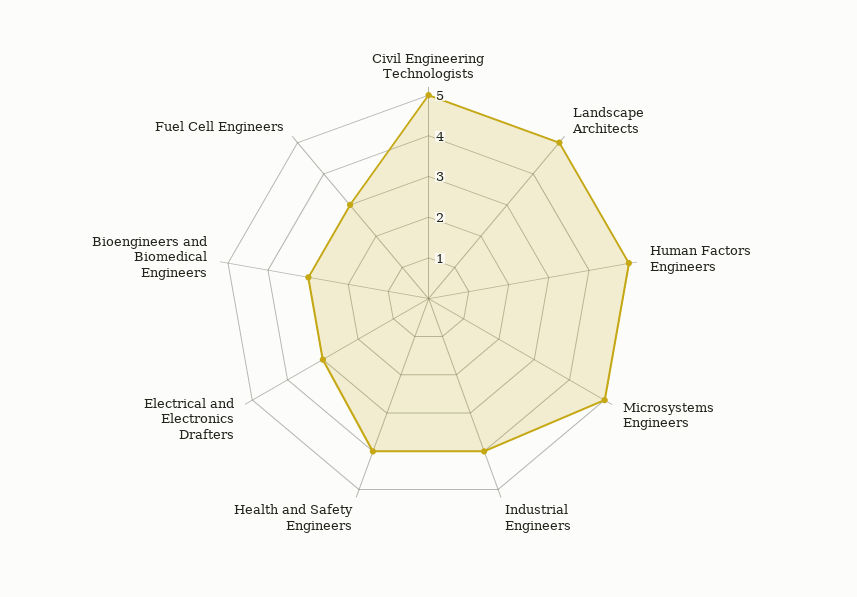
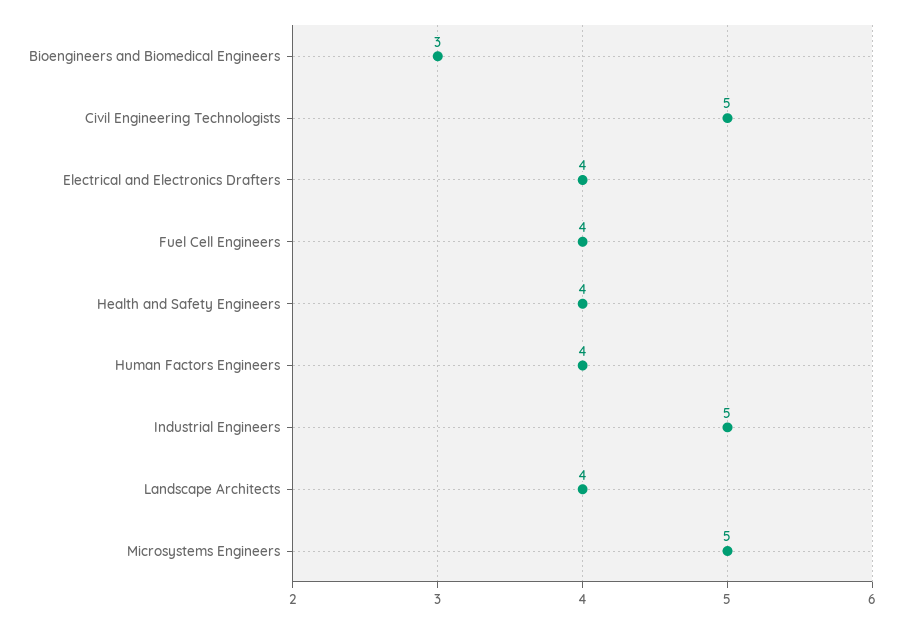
Landscape Architects: 5 -> 4
Human Factors Engineers: 5 -> 4
Industrial Engineers: 4 -> 5
Electrical and Electronics Drafters: 3 -> 4
Fuel Cell Engineers: 3 -> 4

